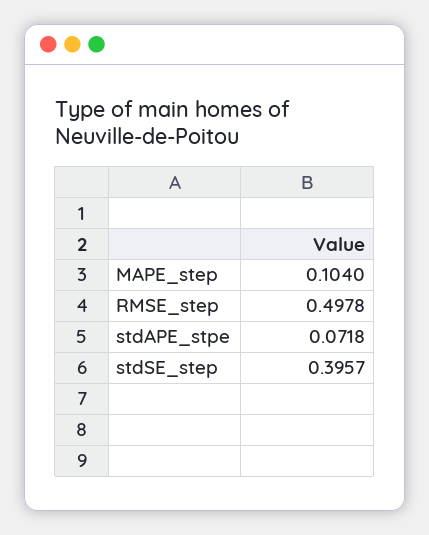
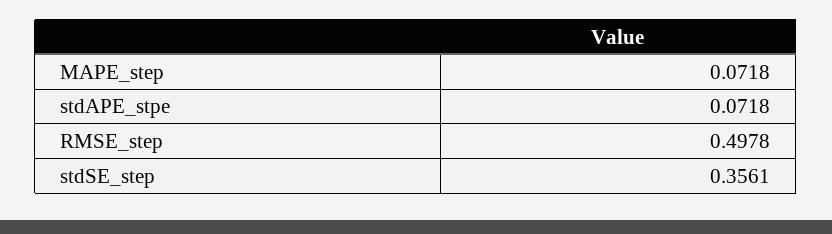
MAPE_step: 0.104 -> 0.0718
stdSE_step: 0.3957 -> 0.3561

